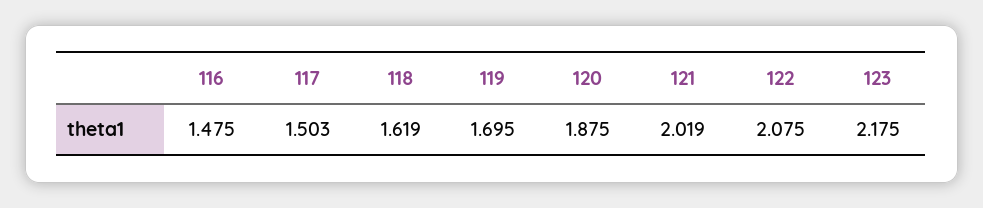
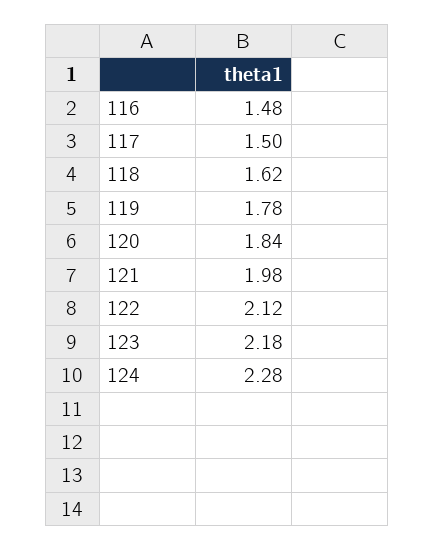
119: 1.695 -> 1.78
120: 1.875 -> 1.84
121: 2.019 -> 1.98
122: 2.075 -> 2.12
124: none -> 2.28

